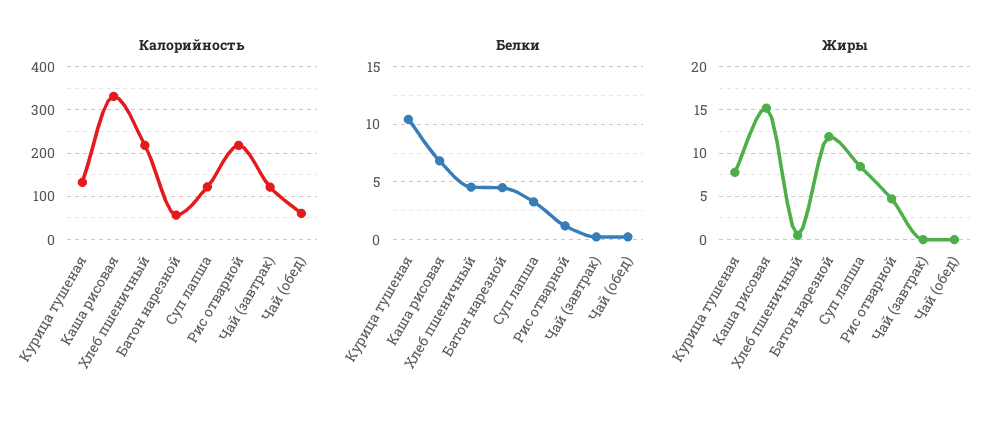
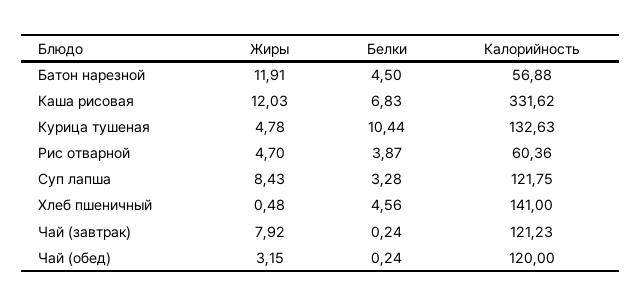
Калорийность, Хлеб пшеничный: 220 -> 141
Калорийность, Рис отварной: 220 -> 60.36
Калорийность, Чай (обед): 60 -> 120
Белки, Рис отварной: 1 -> 3.87
Жиры, Курица тушеная: 8 -> 4.78
Жиры, Каша рисовая: 15 -> 12.03
Жиры, Чай (завтрак): 0 -> 7.92
Жиры, Чай (обед): 0 -> 3.15

